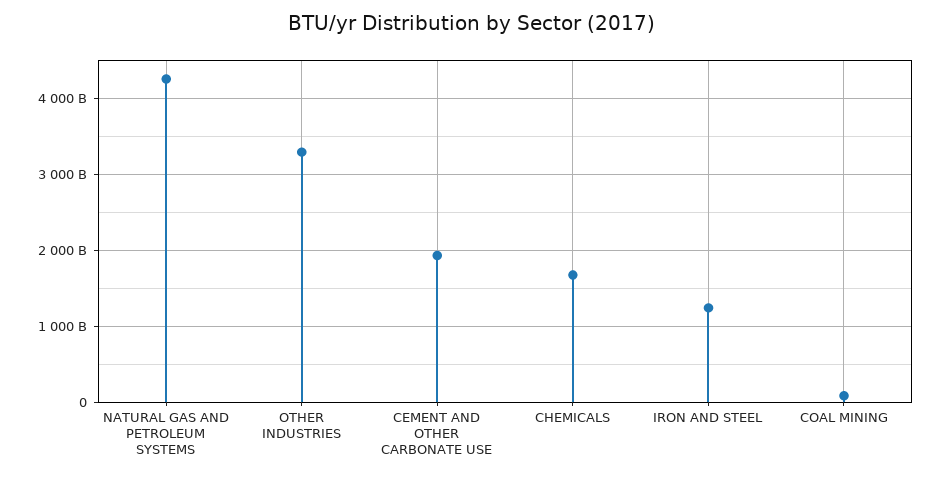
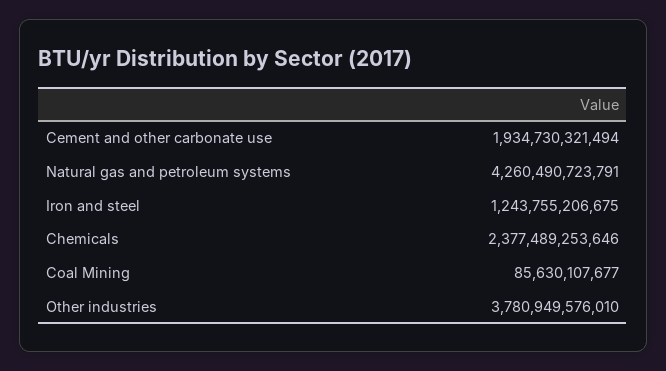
OTHER INDUSTRIES: 3300000000000 -> 3780949576010
CHEMICALS: 1700000000000 -> 2377489253646

